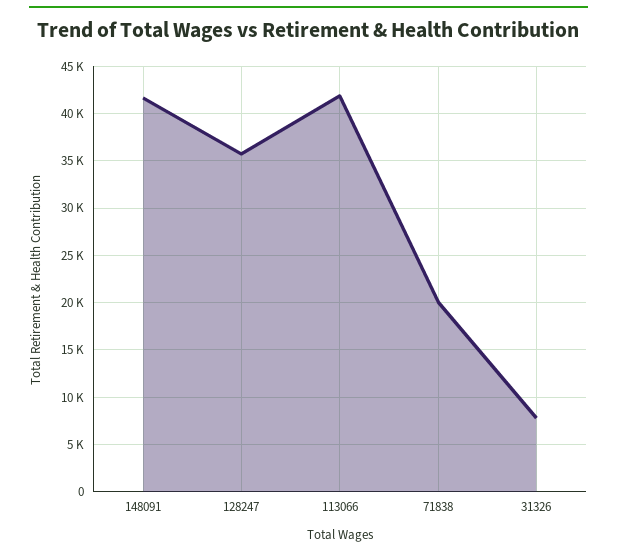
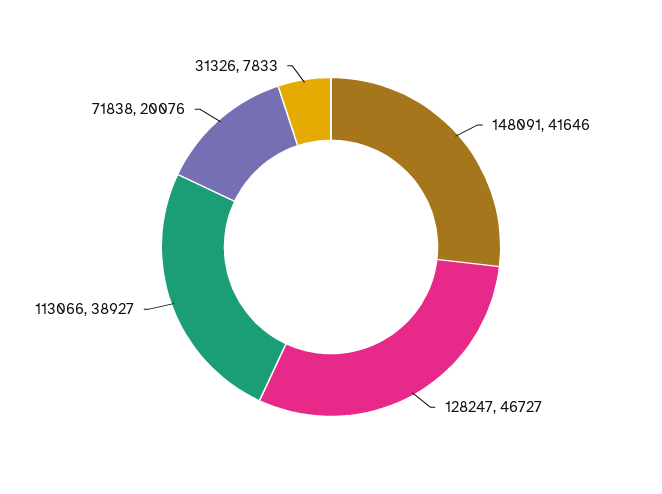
128247: 36000 -> 46727
113066: 42000 -> 38927

